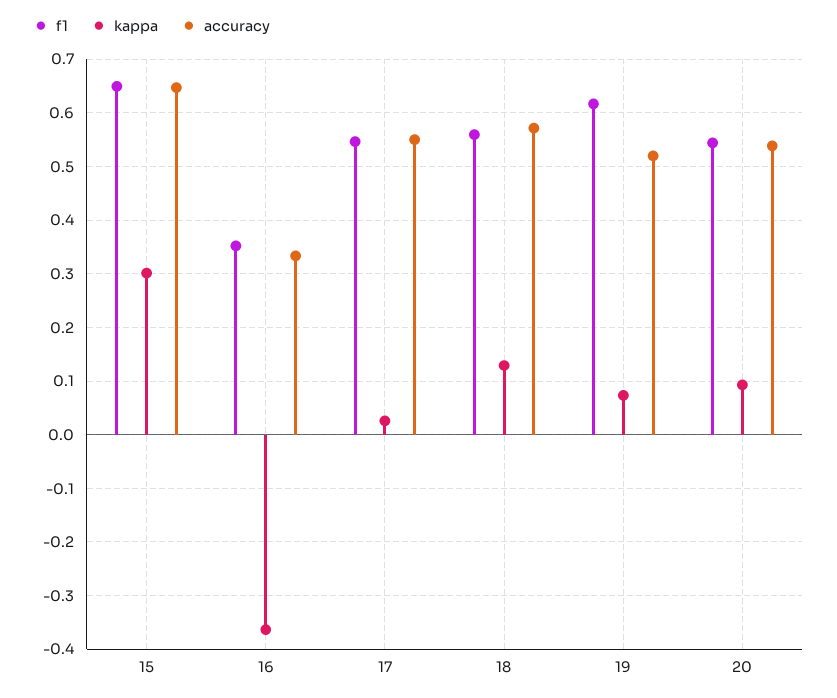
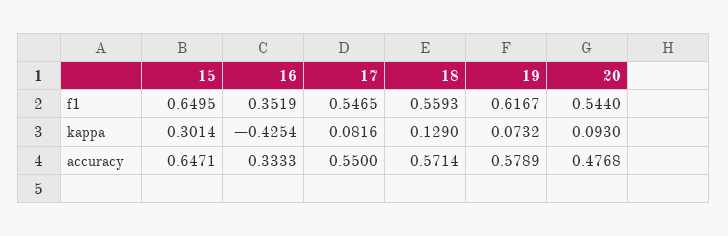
kappa, 16: -0.36 -> -0.4254
kappa, 17: 0.02 -> 0.0816
accuracy, 19: 0.52 -> 0.5789
accuracy, 20: 0.54 -> 0.4768

